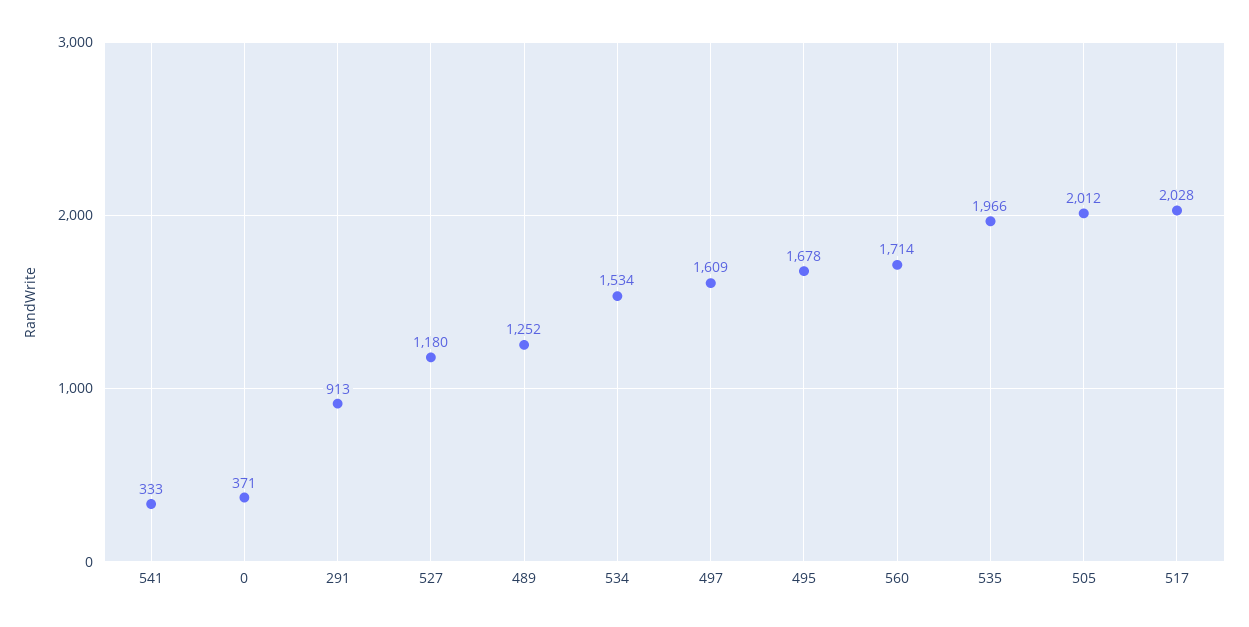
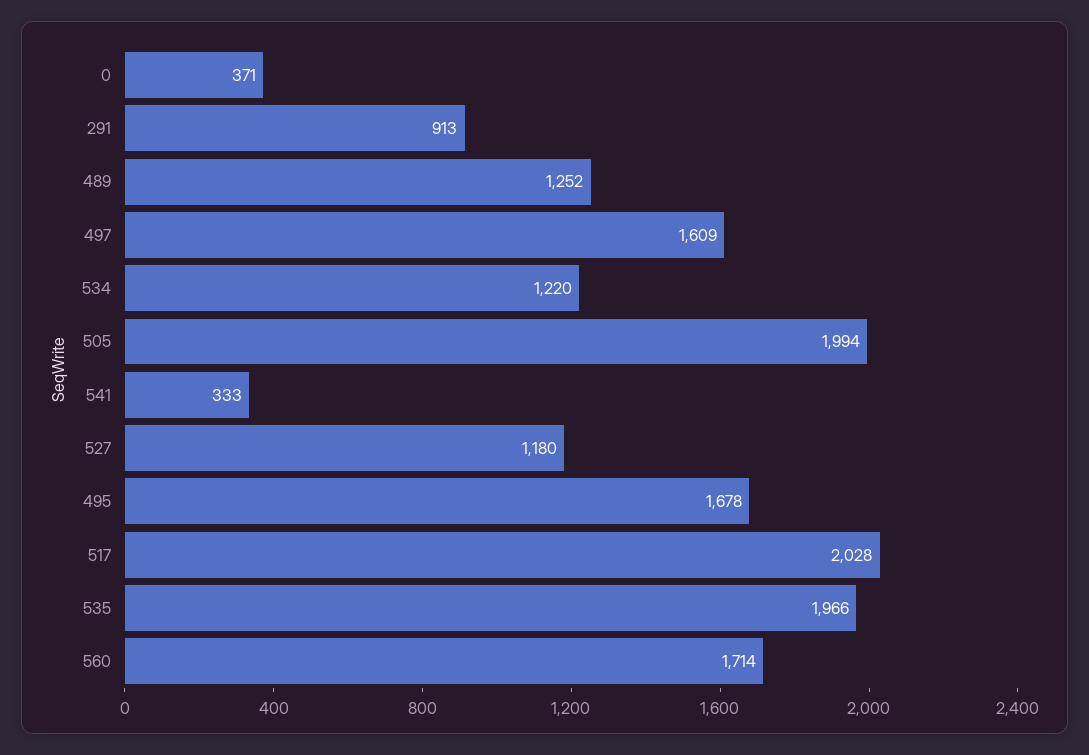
534: 1534 -> 1220
505: 2012 -> 1994

